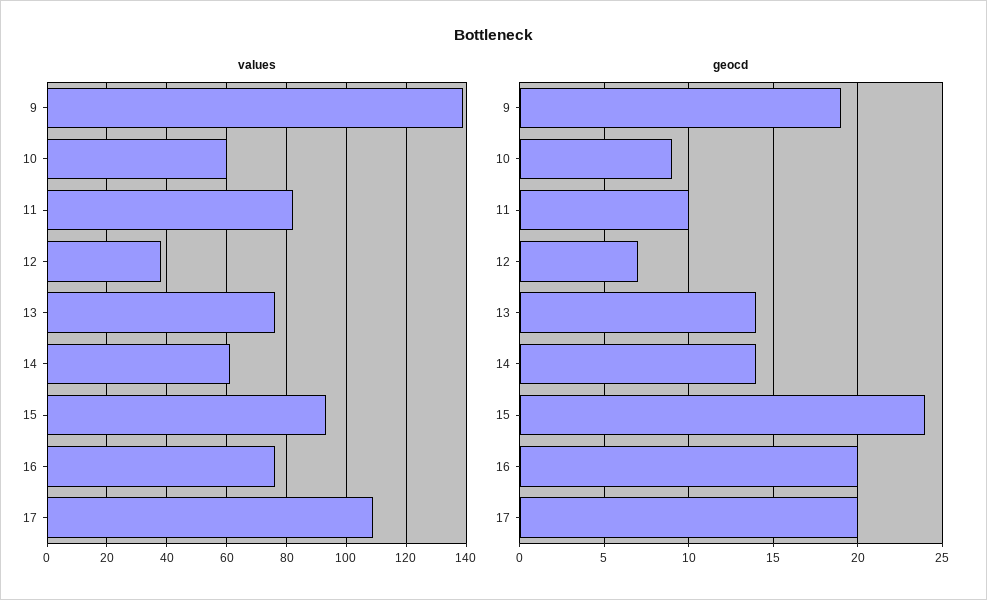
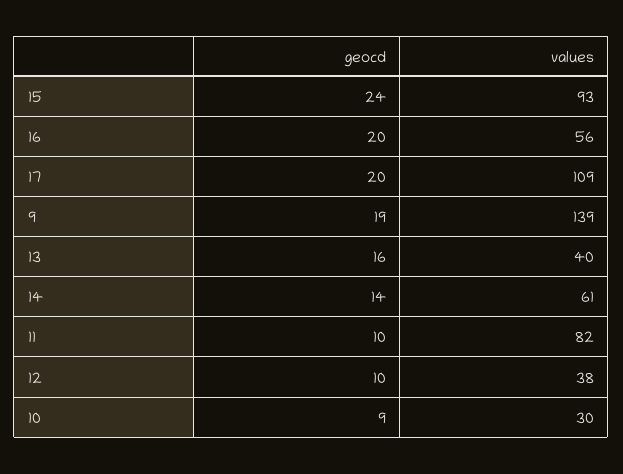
values, 10: 60 -> 30
values, 13: 75 -> 40
values, 16: 75 -> 56
geocd, 12: 7 -> 10
geocd, 13: 14 -> 16

